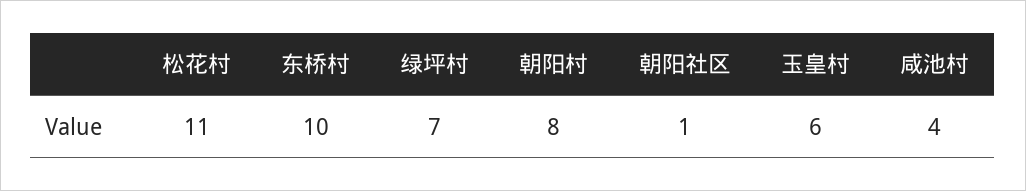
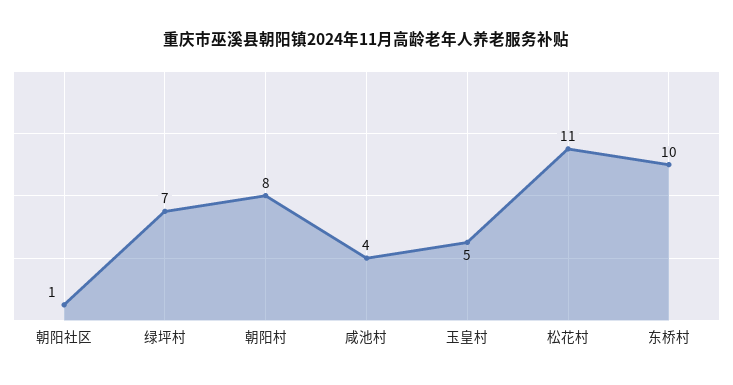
玉皇村: 6 -> 5

